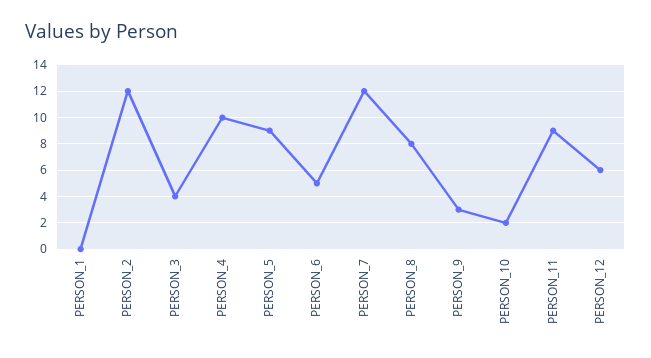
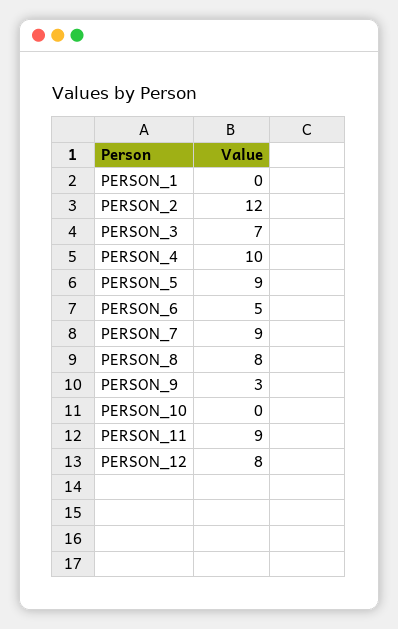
PERSON_3: 4 -> 7
PERSON_7: 12 -> 9
PERSON_10: 2 -> 0
PERSON_12: 6 -> 8

